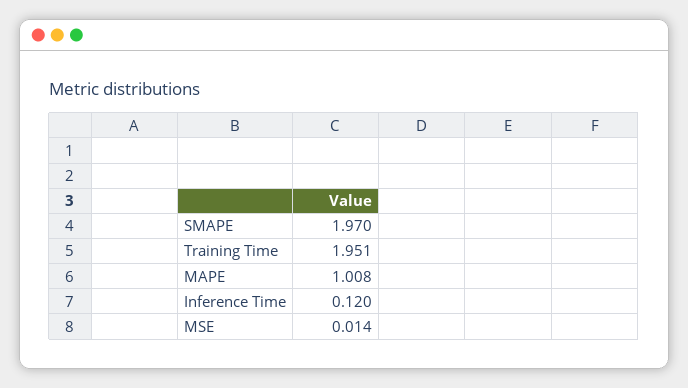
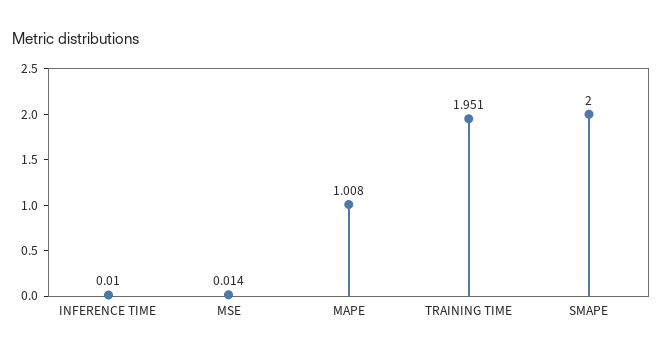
SMAPE: 1.97 -> 2
Inference Time: 0.12 -> 0.01

